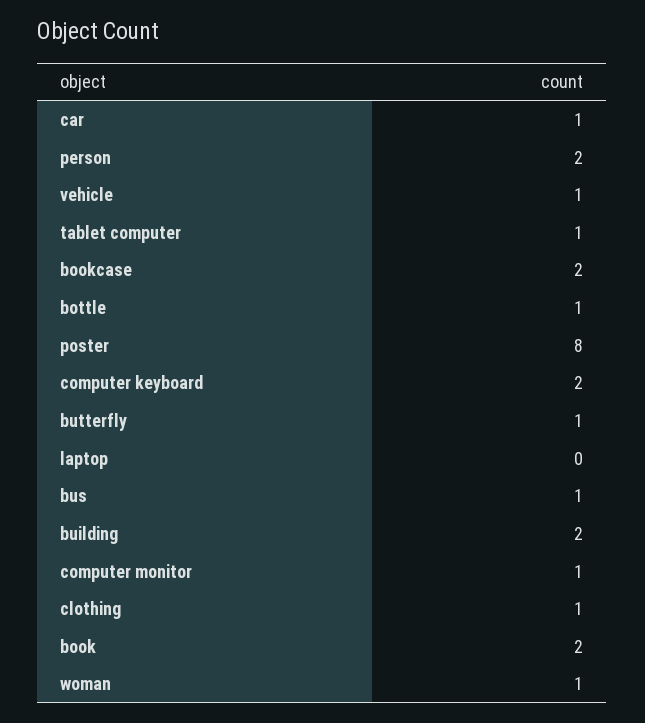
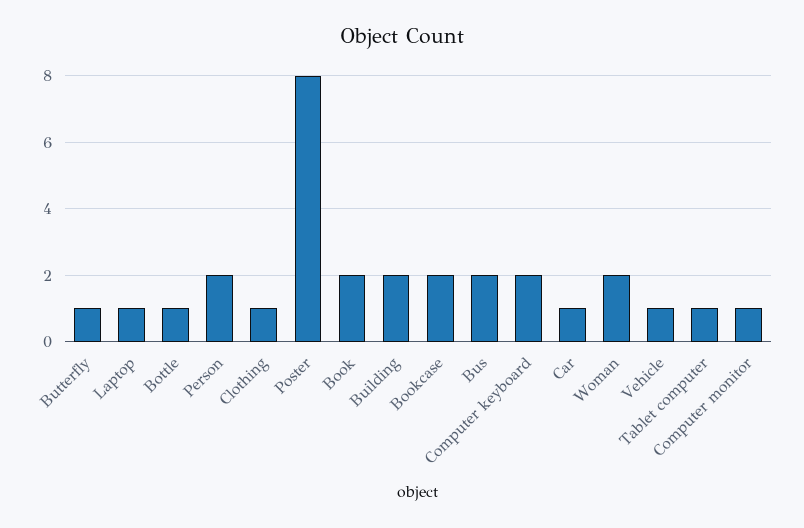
laptop: 0 -> 1
bus: 1 -> 2
woman: 1 -> 2

